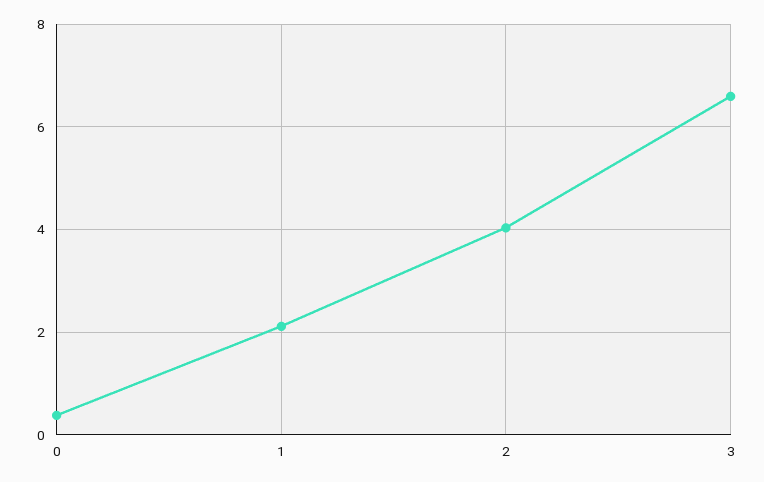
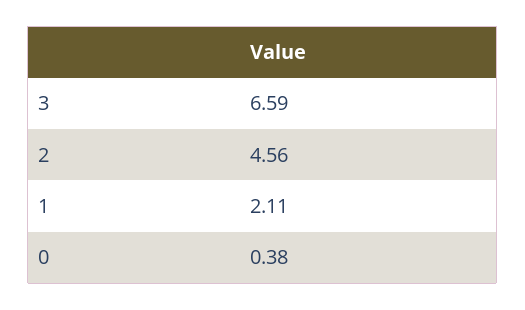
2: 4 -> 4.56

